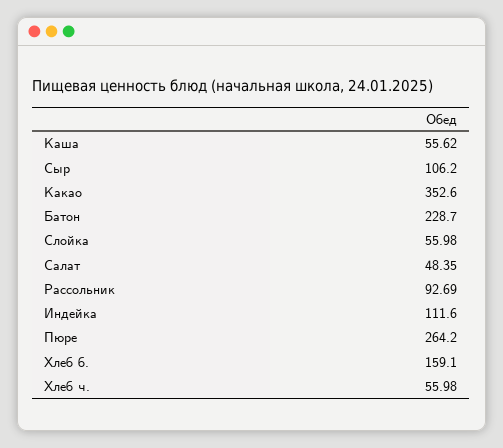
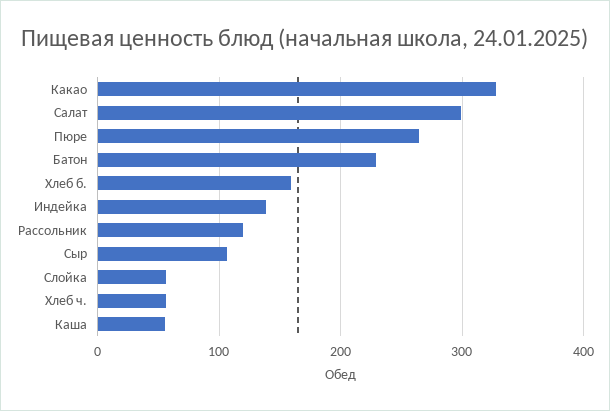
Какао: 352.6 -> 330
Салат: 48.35 -> 300
Рассольник: 92.69 -> 120
Индейка: 111.6 -> 140

